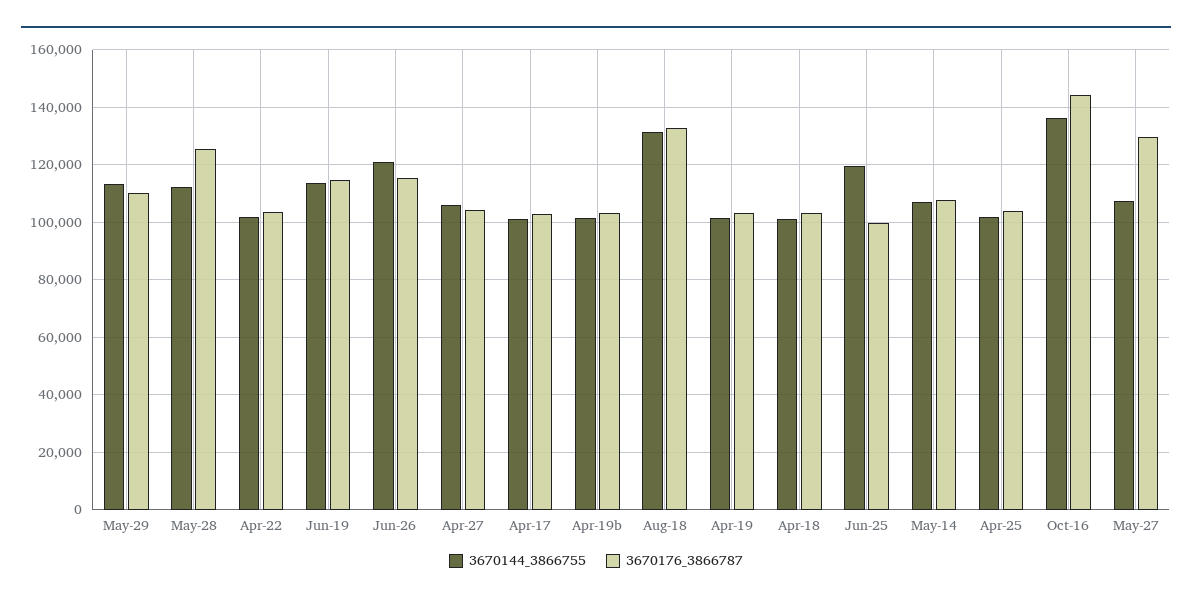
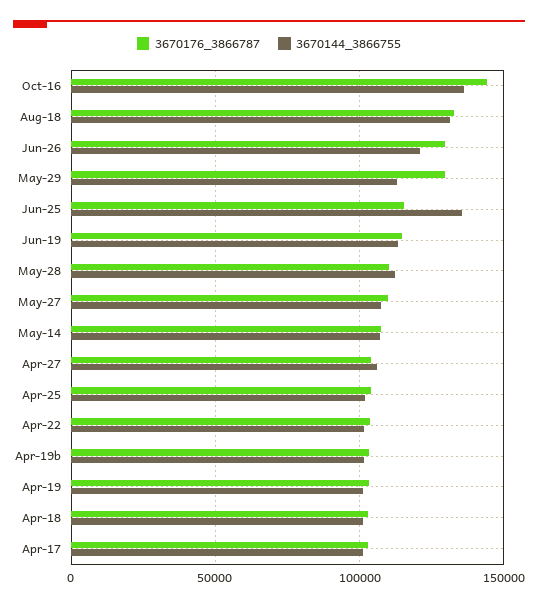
3670176_3866787, May-29: 110000 -> 130000
3670176_3866787, May-28: 125000 -> 110000
3670176_3866787, Jun-26: 115000 -> 130000
3670144_3866755, Jun-25: 120000 -> 135000
3670176_3866787, Jun-25: 100000 -> 115000
3670176_3866787, May-27: 130000 -> 110000

